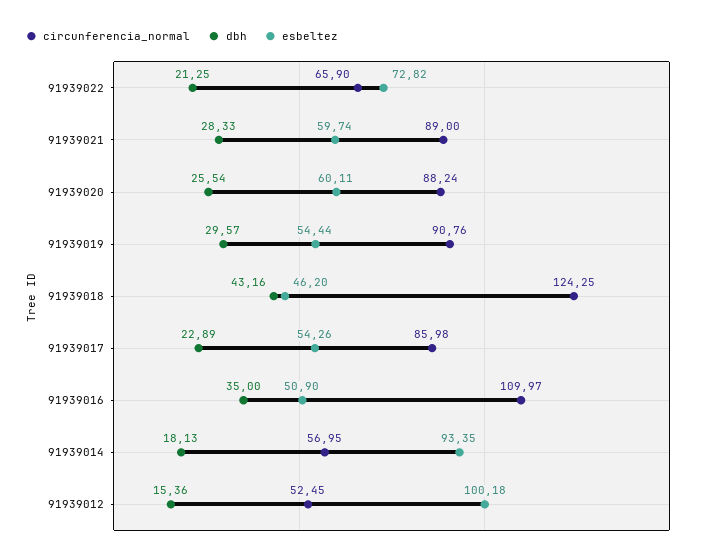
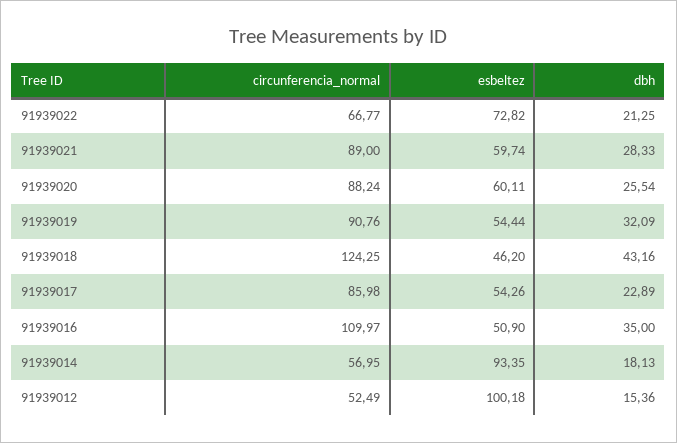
circunferencia_normal, 91939022: 65.9 -> 66.77
dbh, 91939019: 29.57 -> 32.09
circunferencia_normal, 91939012: 52.45 -> 52.49

